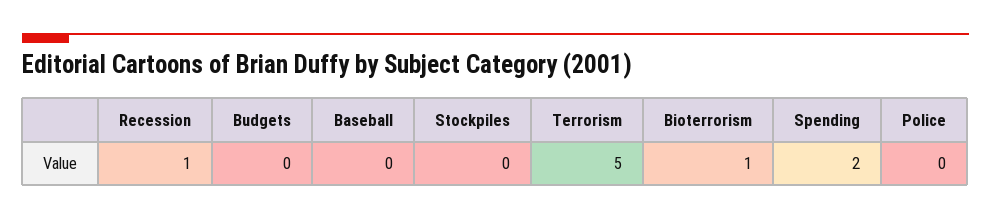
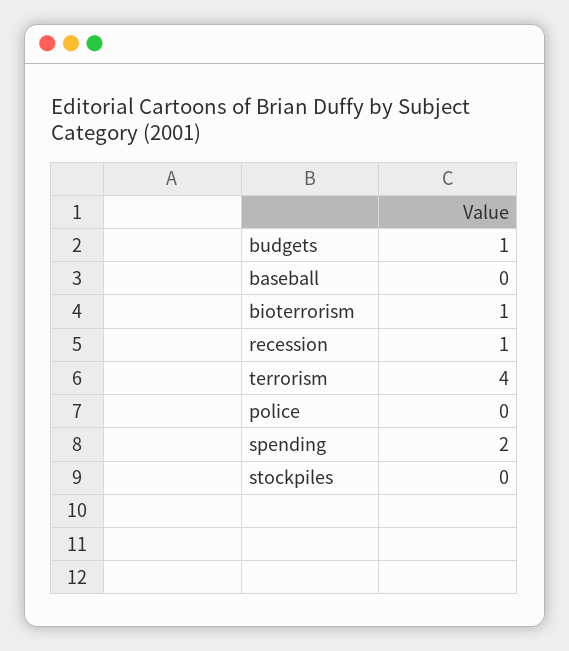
Budgets: 0 -> 1
Terrorism: 5 -> 4

